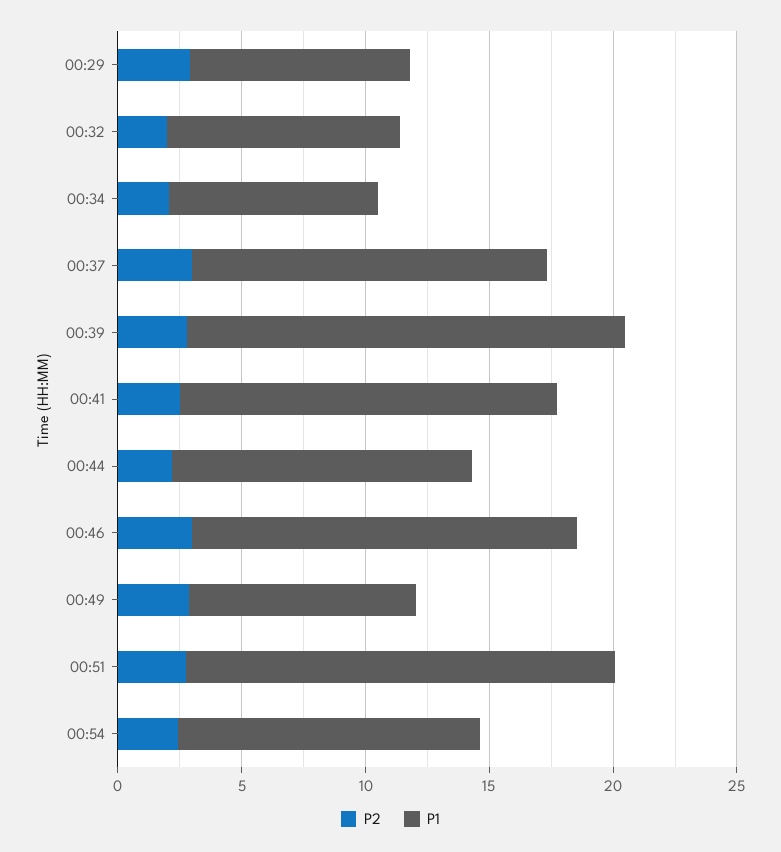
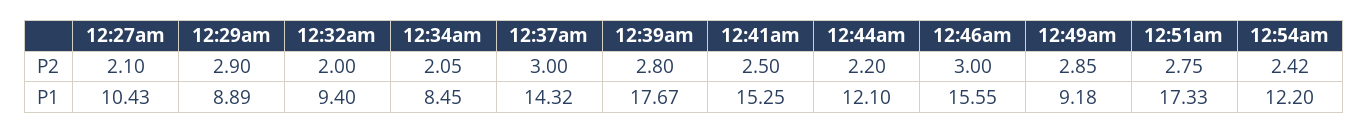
P2, 12:27am: none -> 2.1
P1, 12:27am: none -> 10.43

